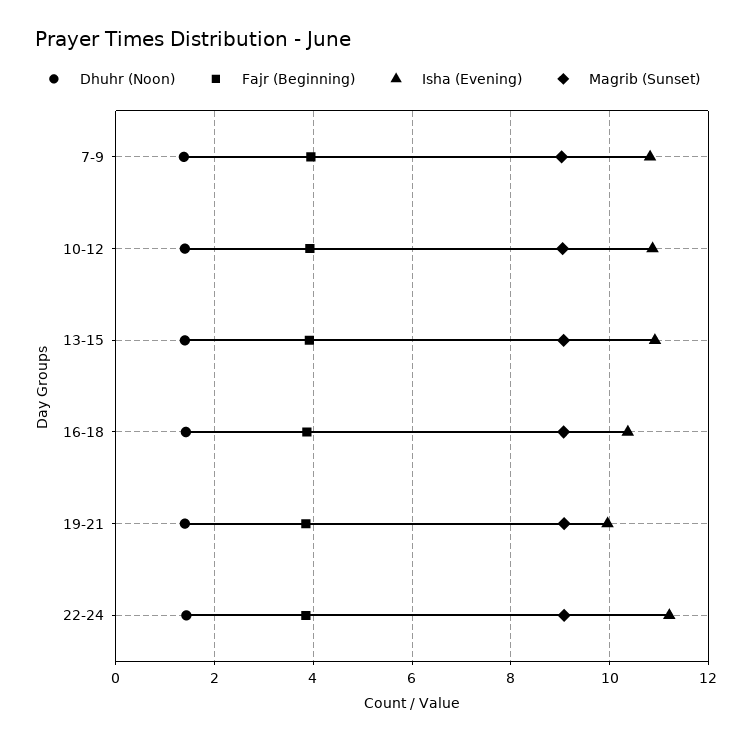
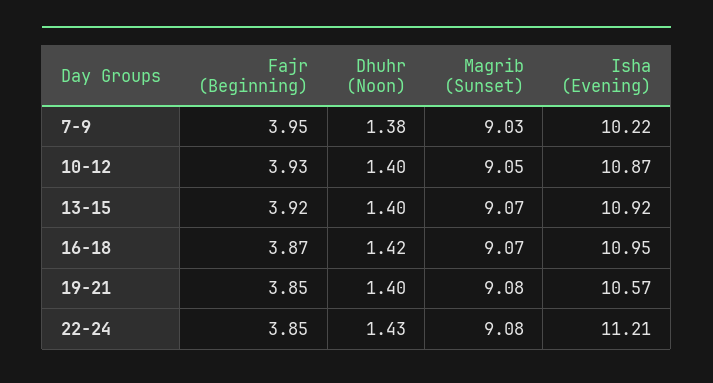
Isha (Evening), 7-9: 10.8 -> 10.22
Isha (Evening), 16-18: 10.4 -> 10.95
Isha (Evening), 19-21: 10 -> 10.57

